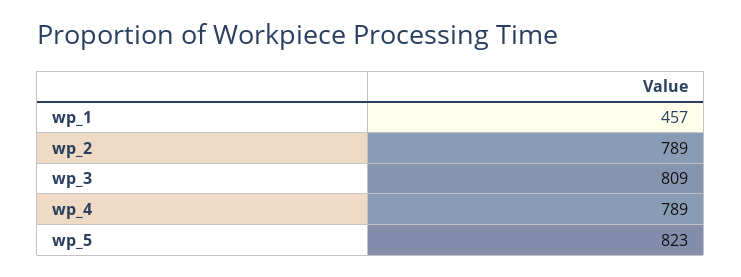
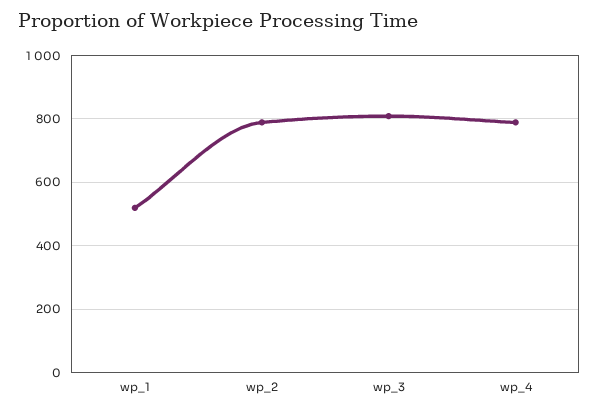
wp_1: 457 -> 520
wp_5: 823 -> none

